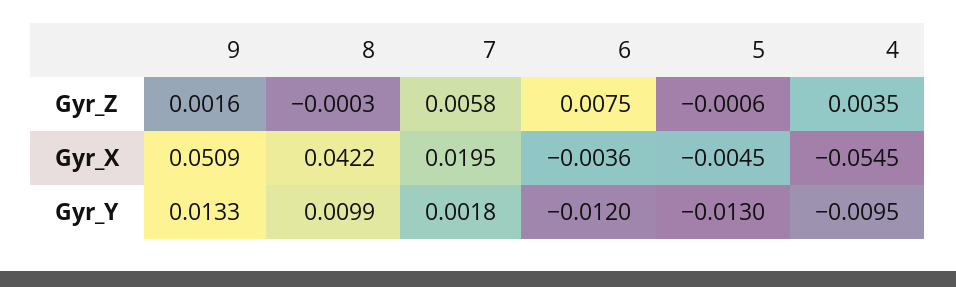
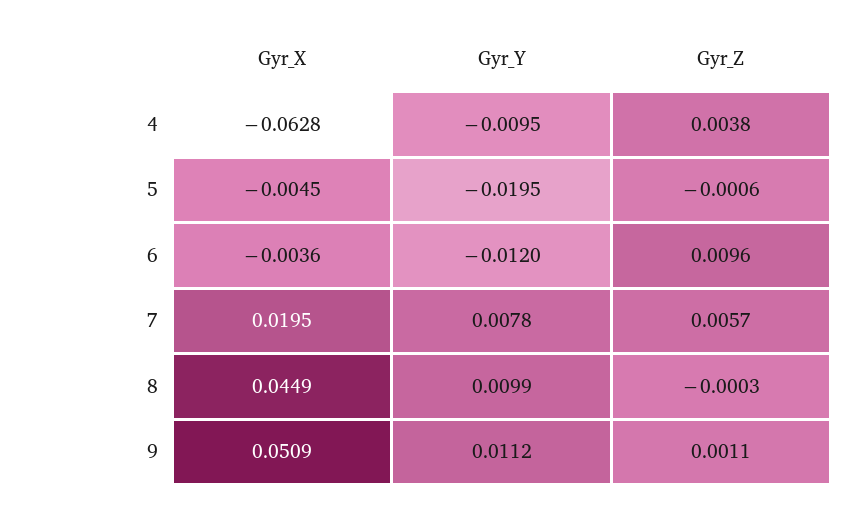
9, Gyr_Z: 0.0016 -> 0.0011
7, Gyr_Z: 0.0058 -> 0.0057
6, Gyr_Z: 0.0075 -> 0.0096
4, Gyr_Z: 0.0035 -> 0.0038
8, Gyr_X: 0.0422 -> 0.0449
4, Gyr_X: -0.0545 -> -0.0628
9, Gyr_Y: 0.0133 -> 0.0112
7, Gyr_Y: 0.0018 -> 0.0078
5, Gyr_Y: -0.013 -> -0.0195

